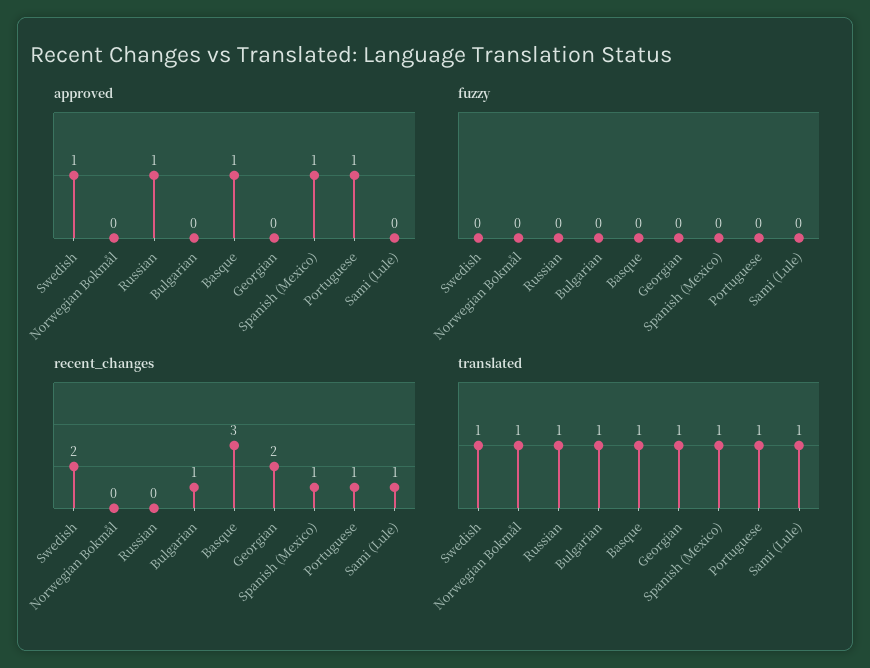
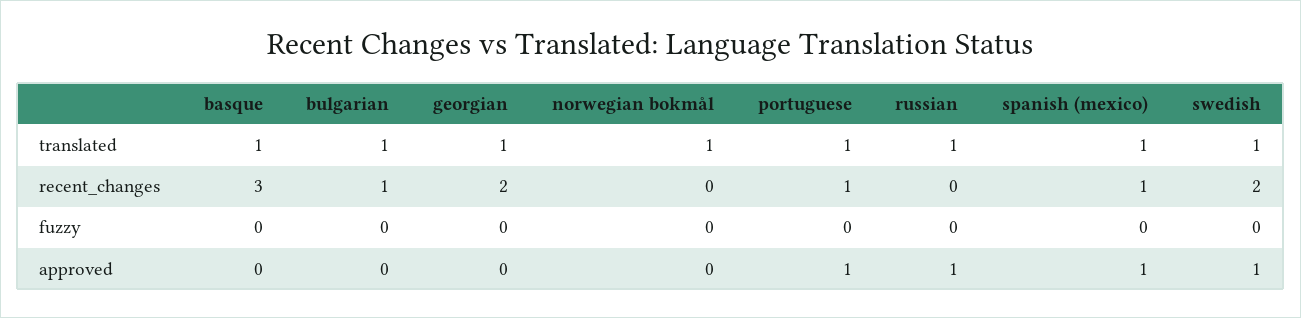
approved, Basque: 1 -> 0
approved, Sami (Lule): 0 -> none
fuzzy, Sami (Lule): 0 -> none
recent_changes, Sami (Lule): 1 -> none
translated, Sami (Lule): 1 -> none

